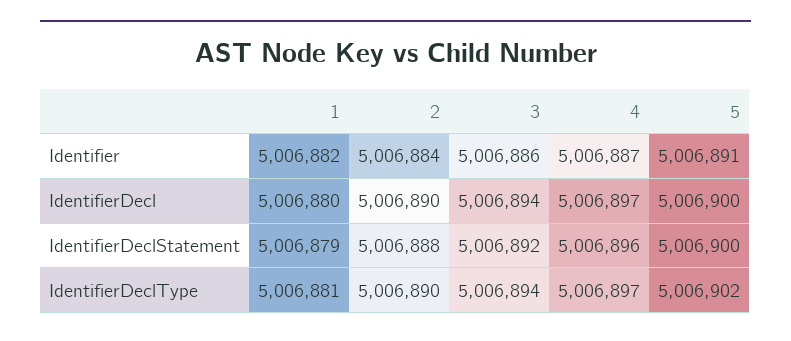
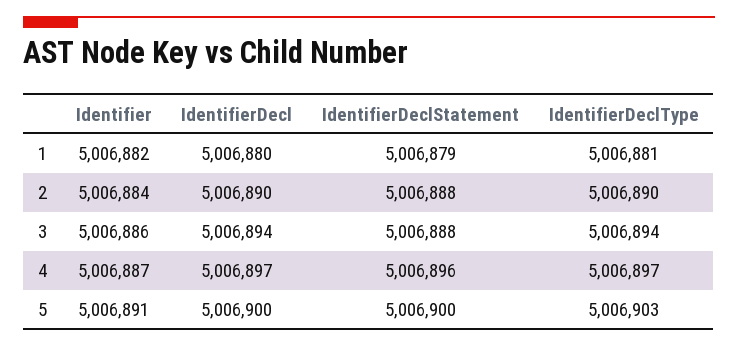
3, IdentifierDeclStatement: 5006892 -> 5006888
5, IdentifierDeclType: 5006902 -> 5006903

